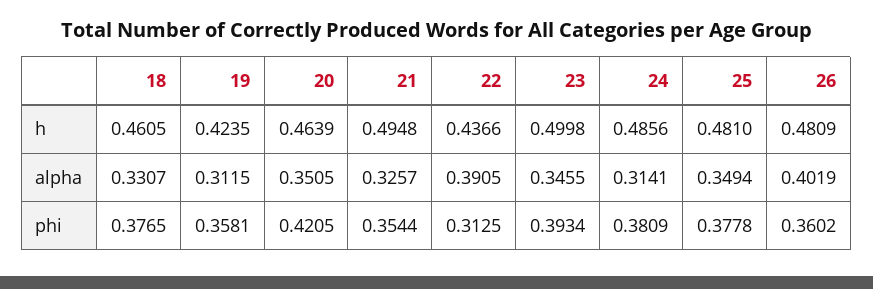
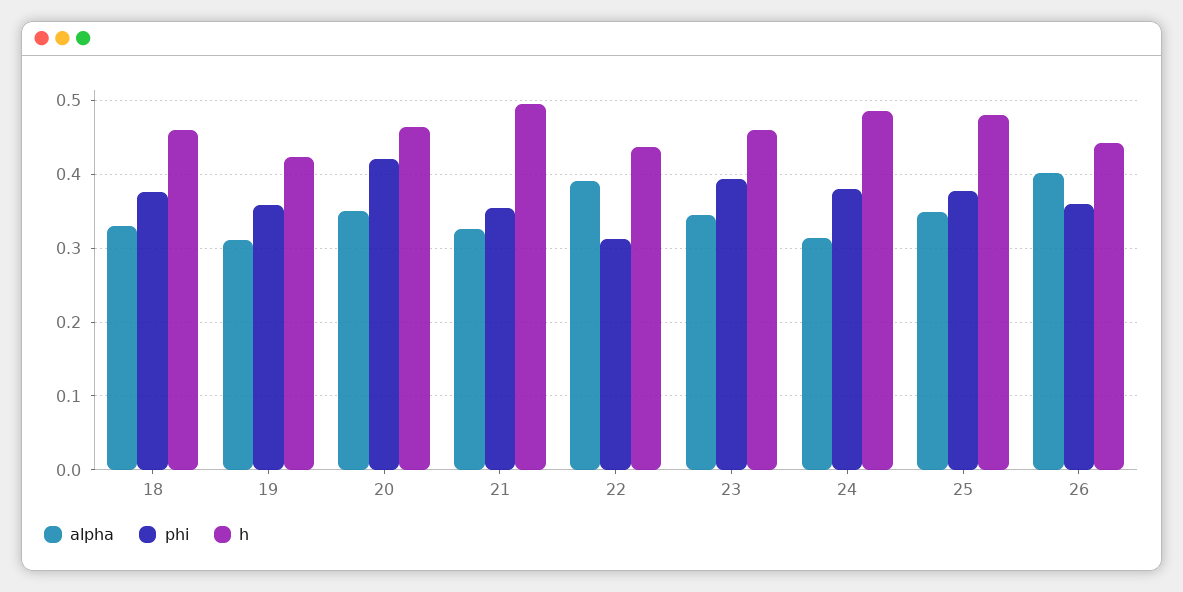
h, 23: 0.4998 -> 0.46
h, 26: 0.4809 -> 0.44

